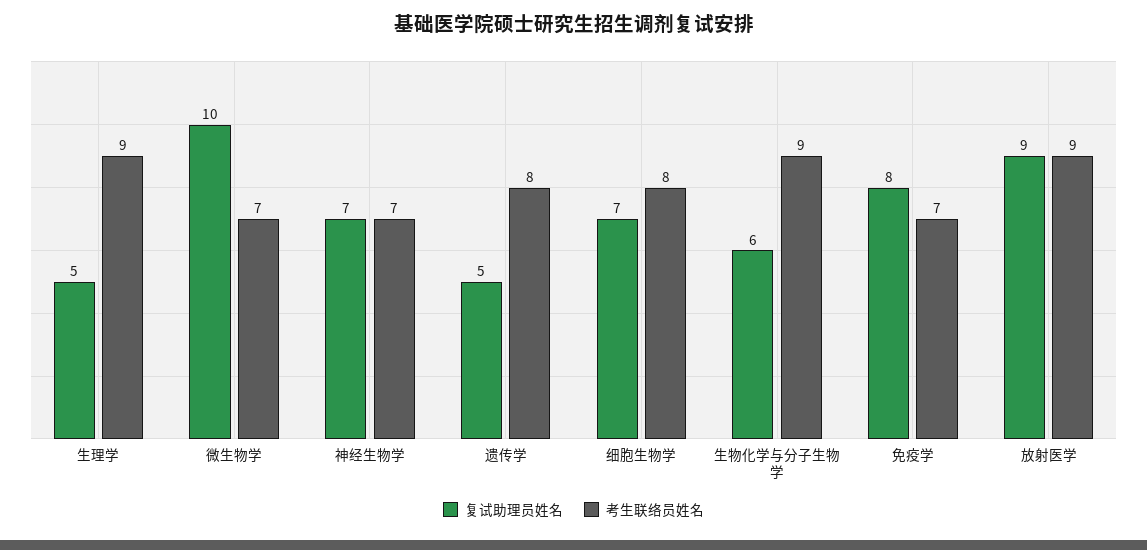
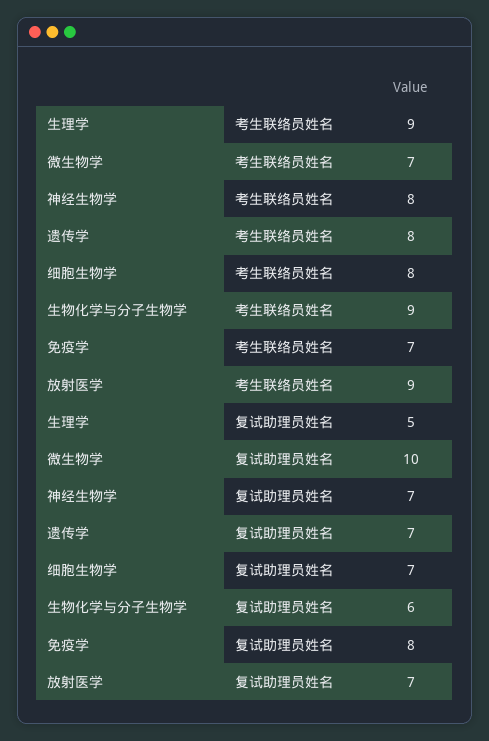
考生联络员姓名, 神经生物学: 7 -> 8
复试助理员姓名, 遗传学: 5 -> 7
复试助理员姓名, 放射医学: 9 -> 7

